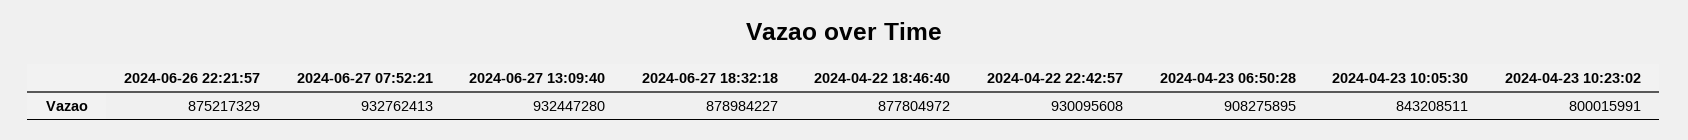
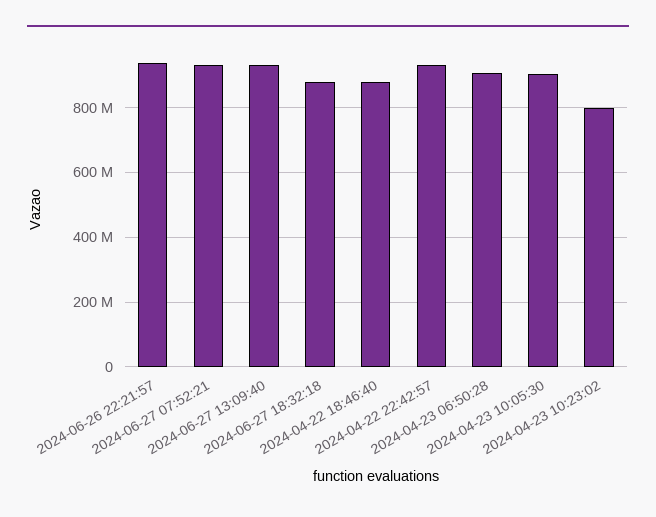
2024-06-26 22:21:57: 875217329 -> 940000000
2024-04-23 10:05:30: 843208511 -> 900000000

